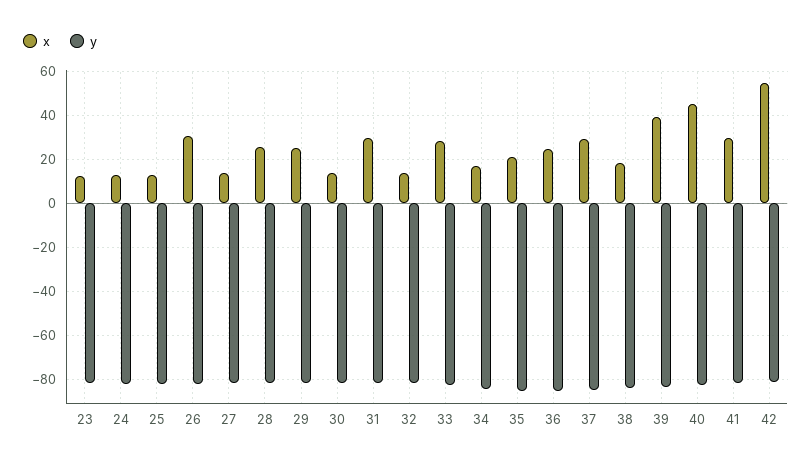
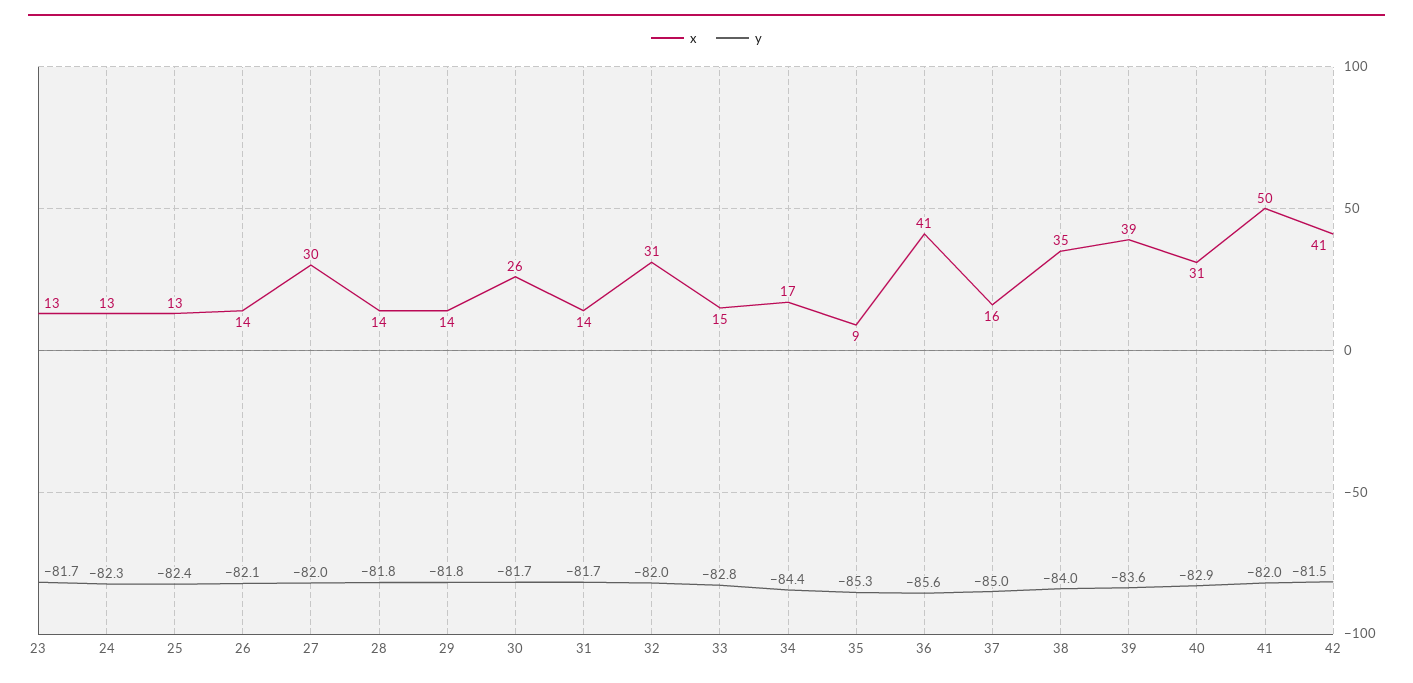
x, 26: 30 -> 14
x, 27: 15 -> 30
x, 28: 25 -> 14
x, 29: 25 -> 14
x, 30: 15 -> 26
x, 31: 30 -> 14
x, 32: 15 -> 31
x, 33: 30 -> 15
x, 35: 20 -> 9
x, 36: 25 -> 41
x, 37: 30 -> 16
x, 38: 20 -> 35
x, 40: 45 -> 31
x, 41: 30 -> 50
x, 42: 55 -> 41

